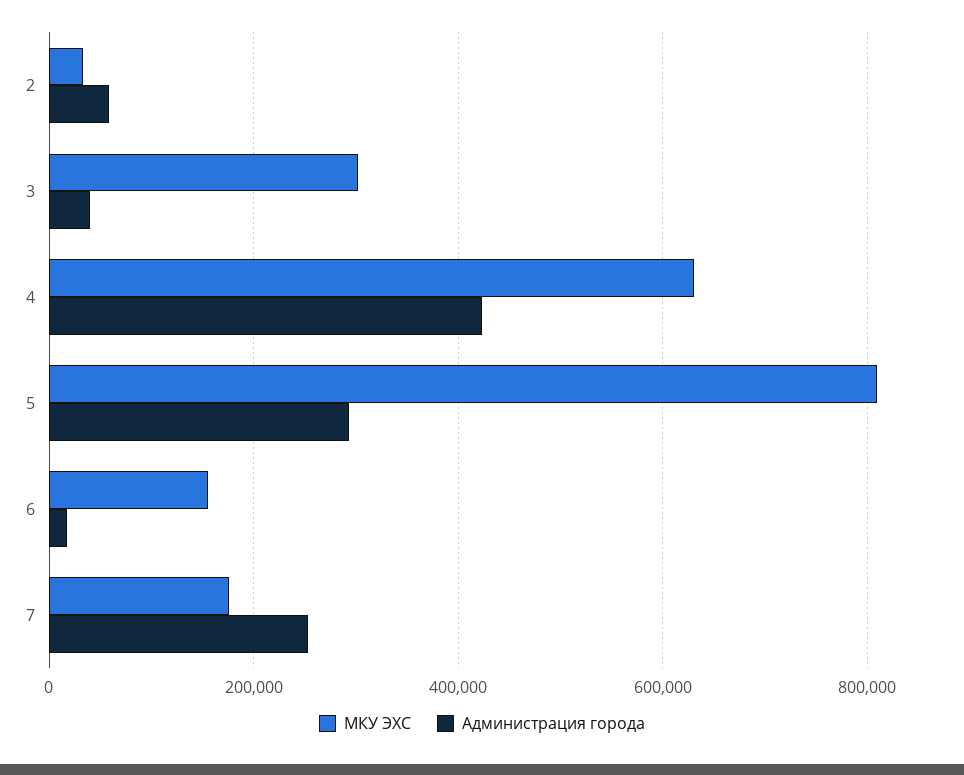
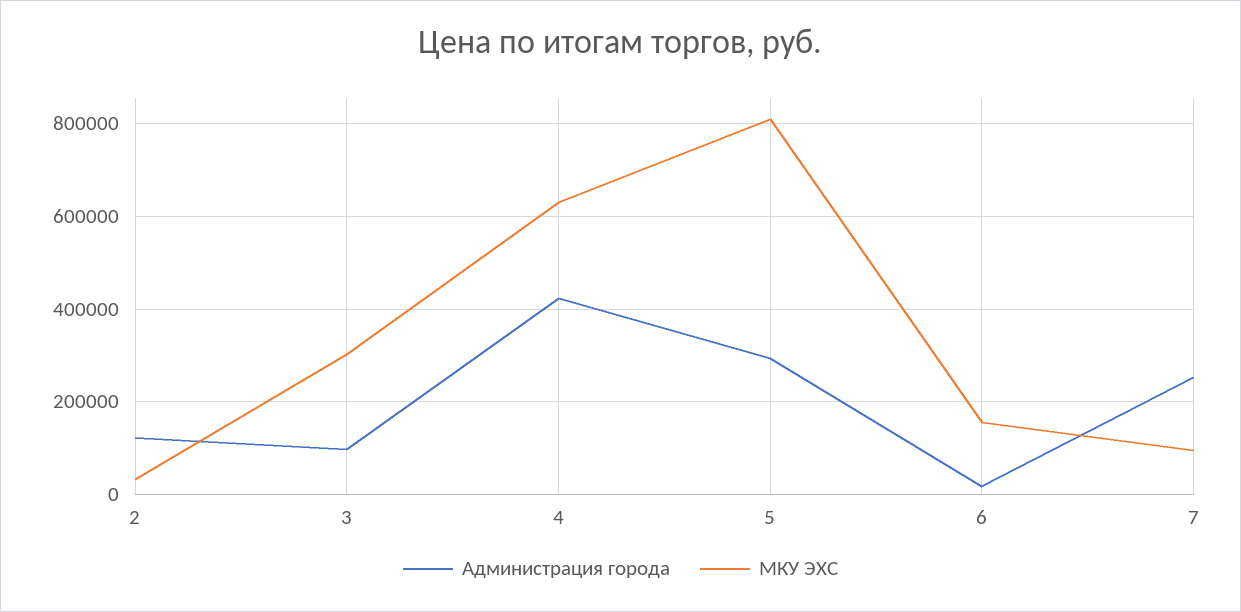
Администрация города, 2: 60000 -> 120000
Администрация города, 3: 40000 -> 100000
МКУ ЭХС, 7: 180000 -> 100000

